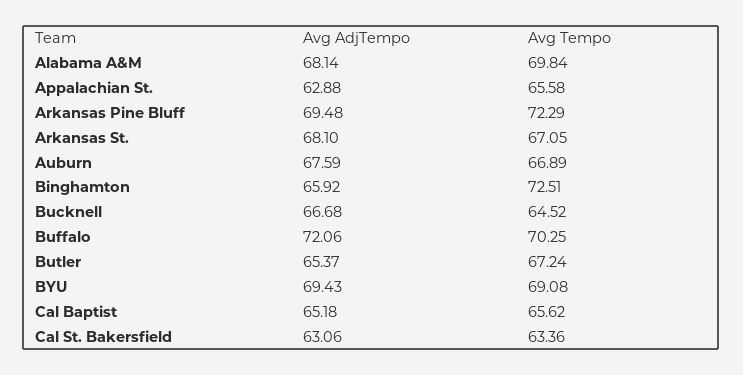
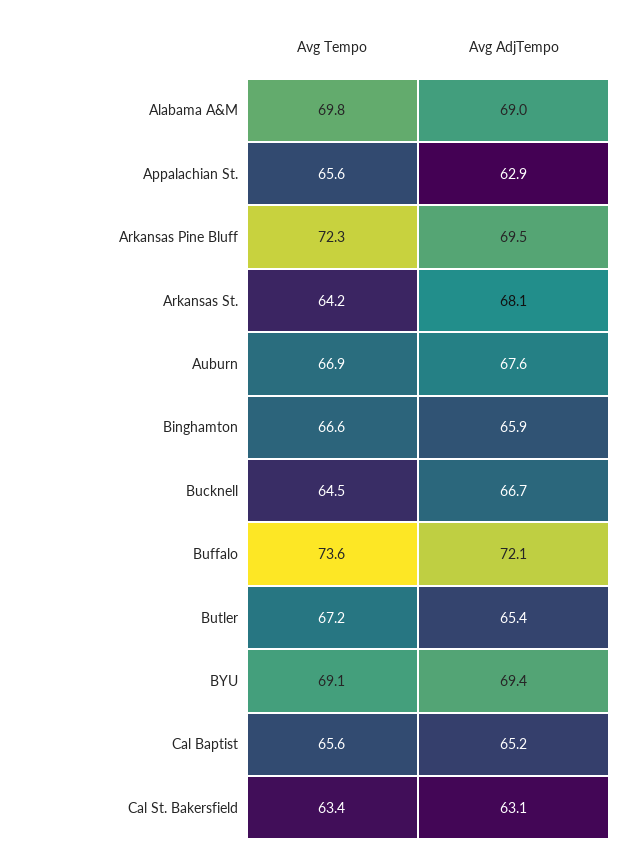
Avg AdjTempo, Alabama A&M: 68.14 -> 69
Avg Tempo, Arkansas St.: 67.05 -> 64.2
Avg Tempo, Binghamton: 72.51 -> 66.6
Avg Tempo, Buffalo: 70.25 -> 73.6

